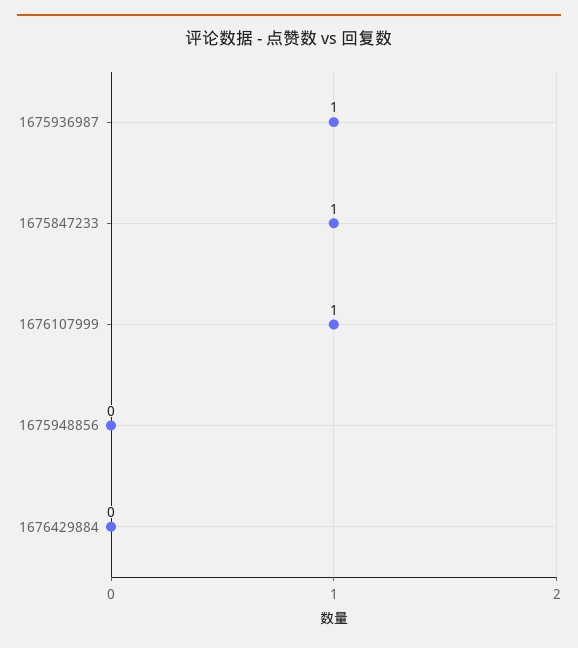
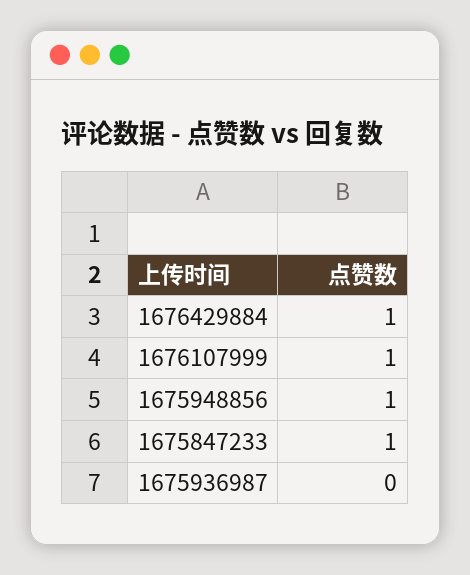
1675936987: 1 -> 0
1675948856: 0 -> 1
1676429884: 0 -> 1

